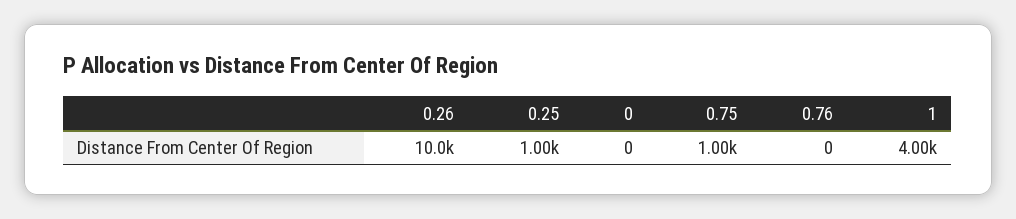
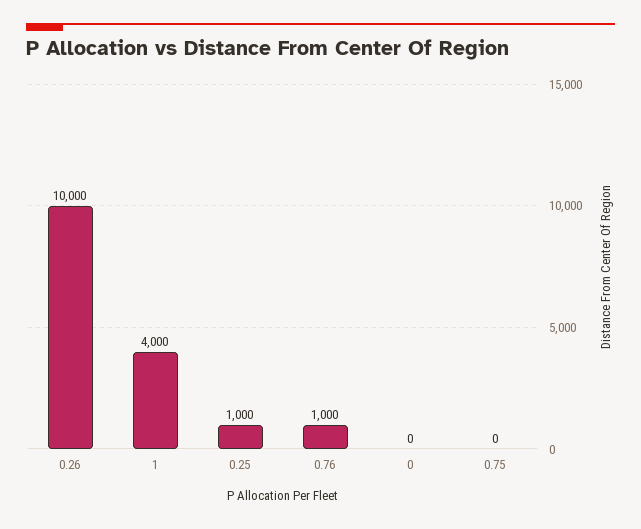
0.75: 1000 -> 0
0.76: 0 -> 1000

